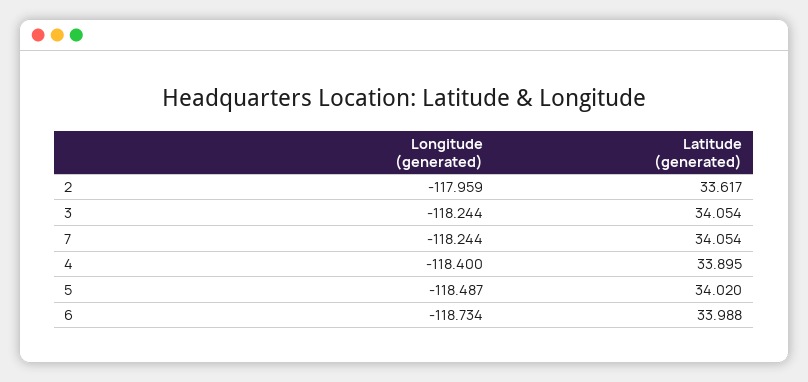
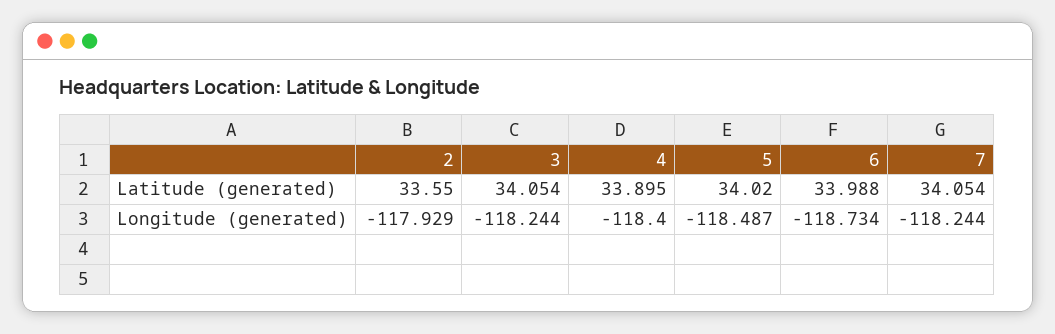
Longitude (generated), 2: -117.959 -> -117.929
Latitude (generated), 2: 33.617 -> 33.55

